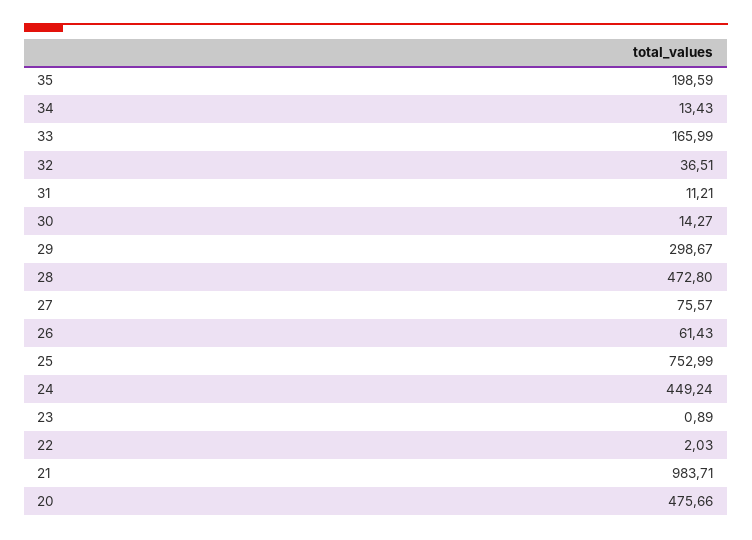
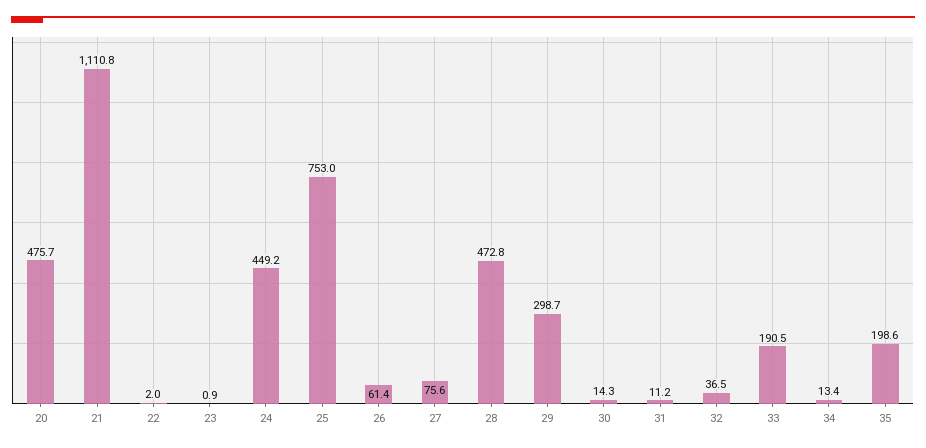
33: 165.99 -> 190.5
21: 983.71 -> 1110.8

